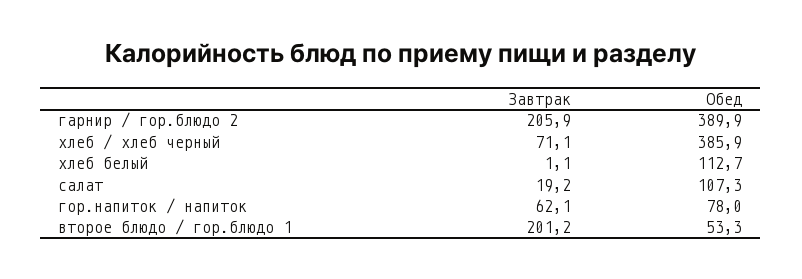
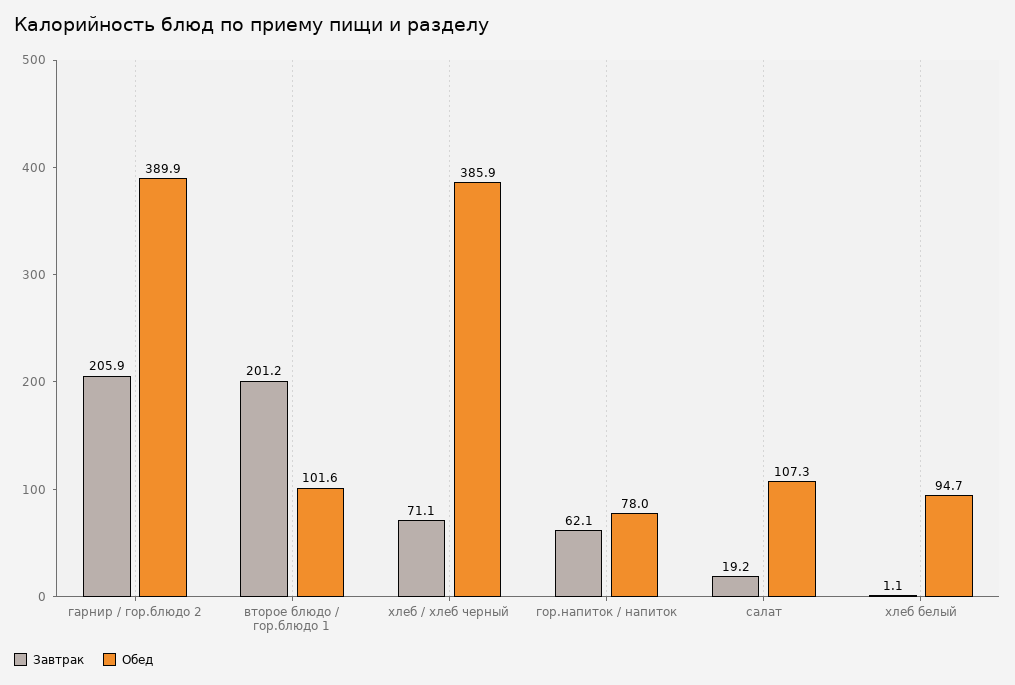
Обед, хлеб белый: 112.7 -> 94.7
Обед, второе блюдо / гор.блюдо 1: 53.3 -> 101.6

